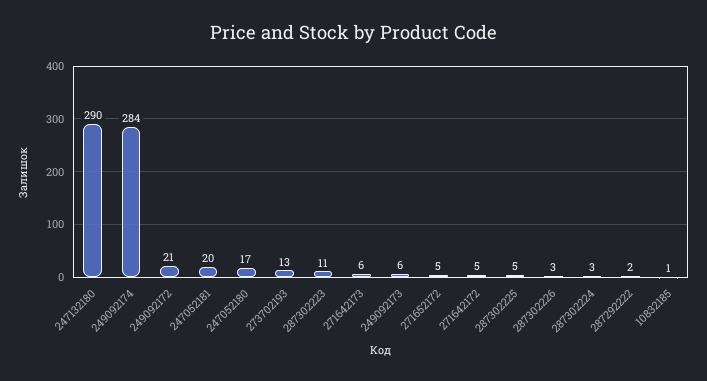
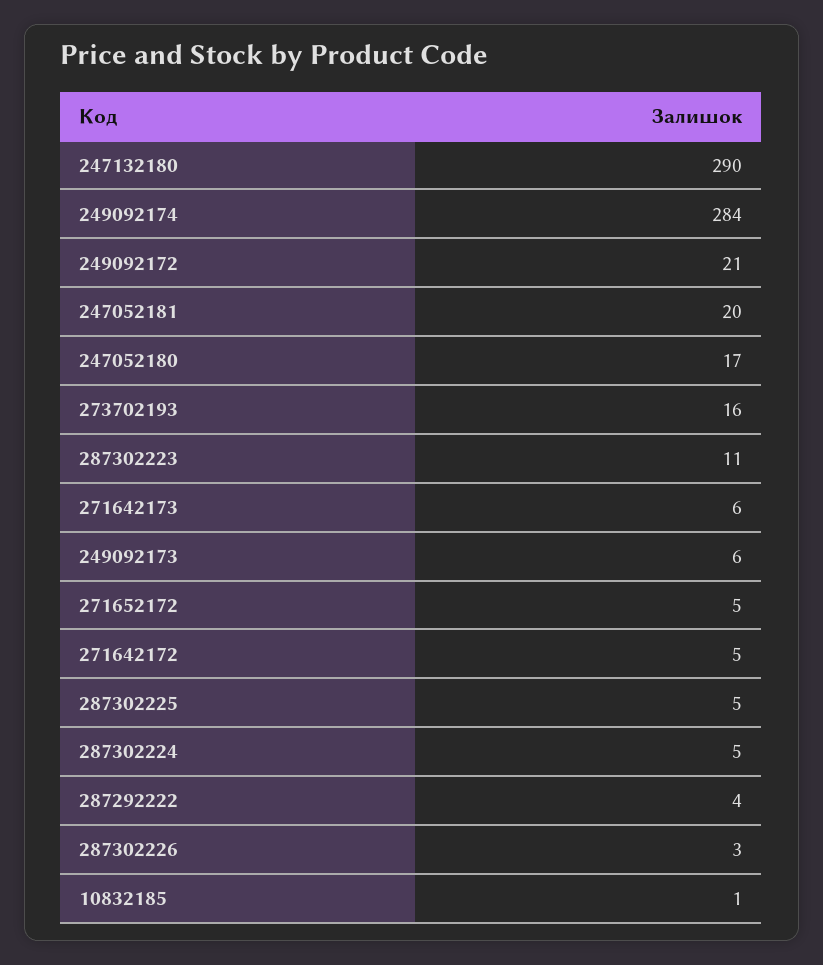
273702193: 13 -> 16
287302224: 3 -> 5
287292222: 2 -> 4

